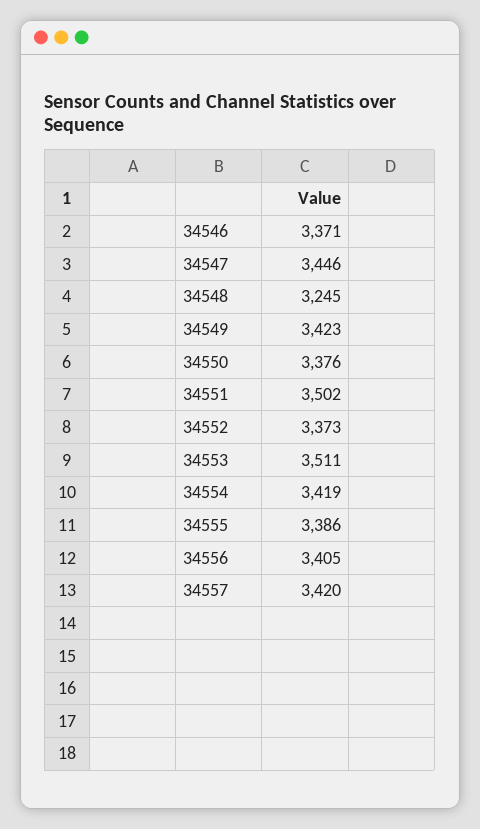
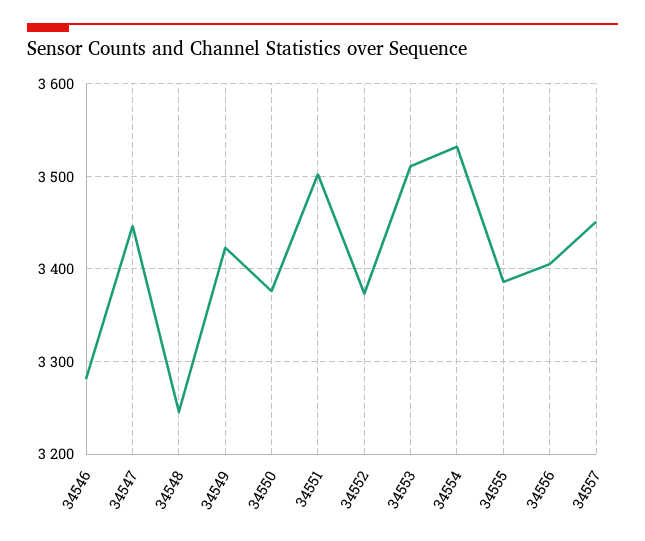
34546: 3371 -> 3280
34554: 3419 -> 3530
34557: 3420 -> 3450

